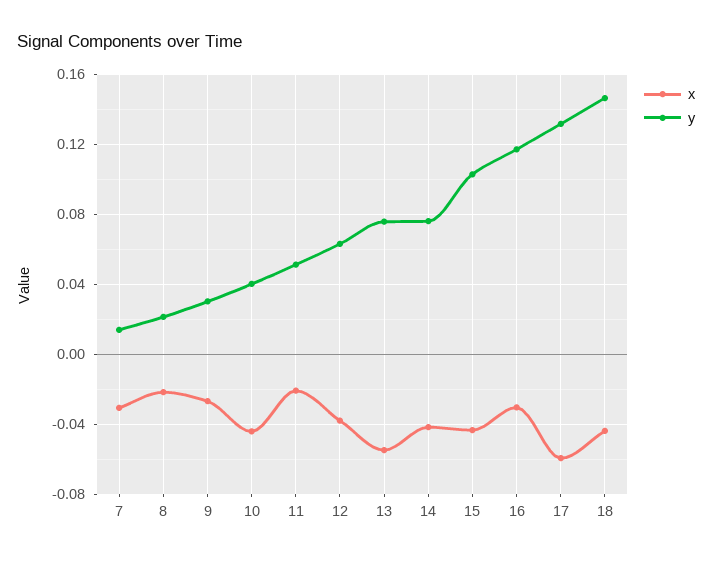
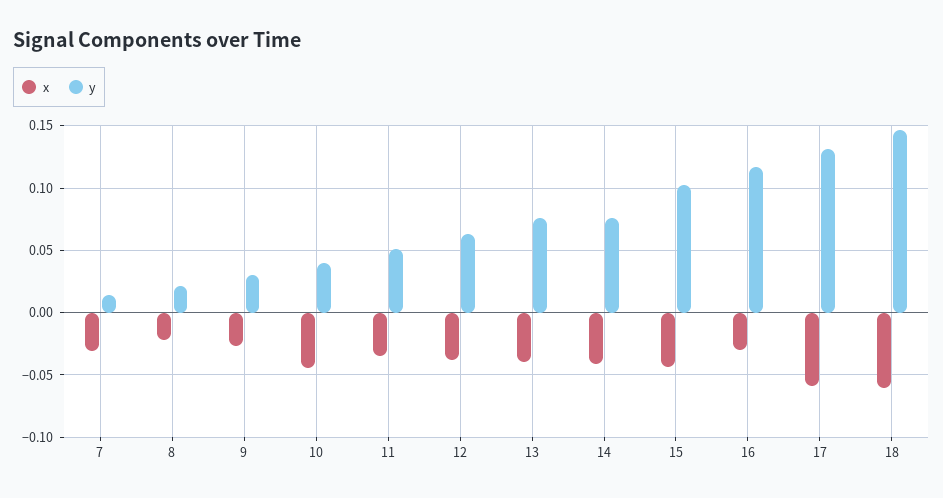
x, 11: -0.02 -> -0.035
x, 13: -0.055 -> -0.04
x, 18: -0.045 -> -0.06

